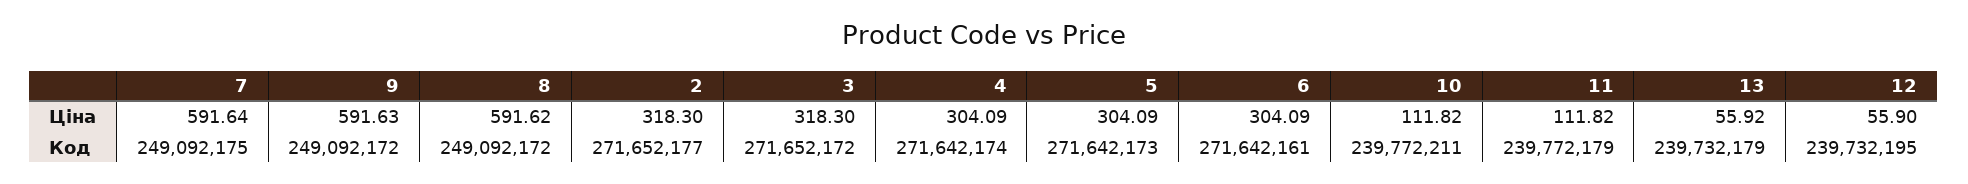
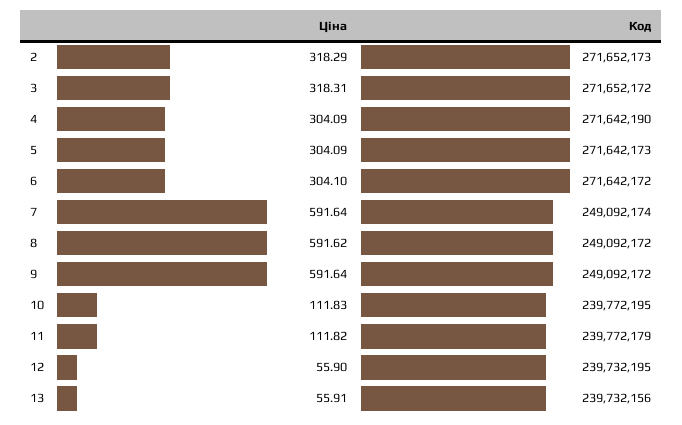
9, Ціна: 591.63 -> 591.64
2, Ціна: 318.3 -> 318.29
3, Ціна: 318.3 -> 318.31
6, Ціна: 304.09 -> 304.1
10, Ціна: 111.82 -> 111.83
13, Ціна: 55.92 -> 55.91
7, Код: 249092175 -> 249092174
2, Код: 271652177 -> 271652173
4, Код: 271642174 -> 271642190
6, Код: 271642161 -> 271642172
10, Код: 239772211 -> 239772195
13, Код: 239732179 -> 239732156

